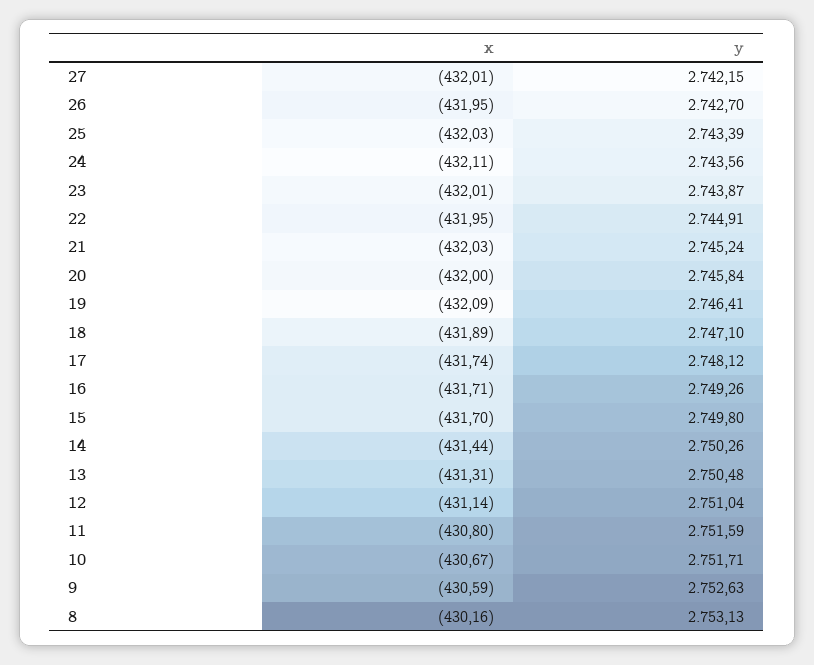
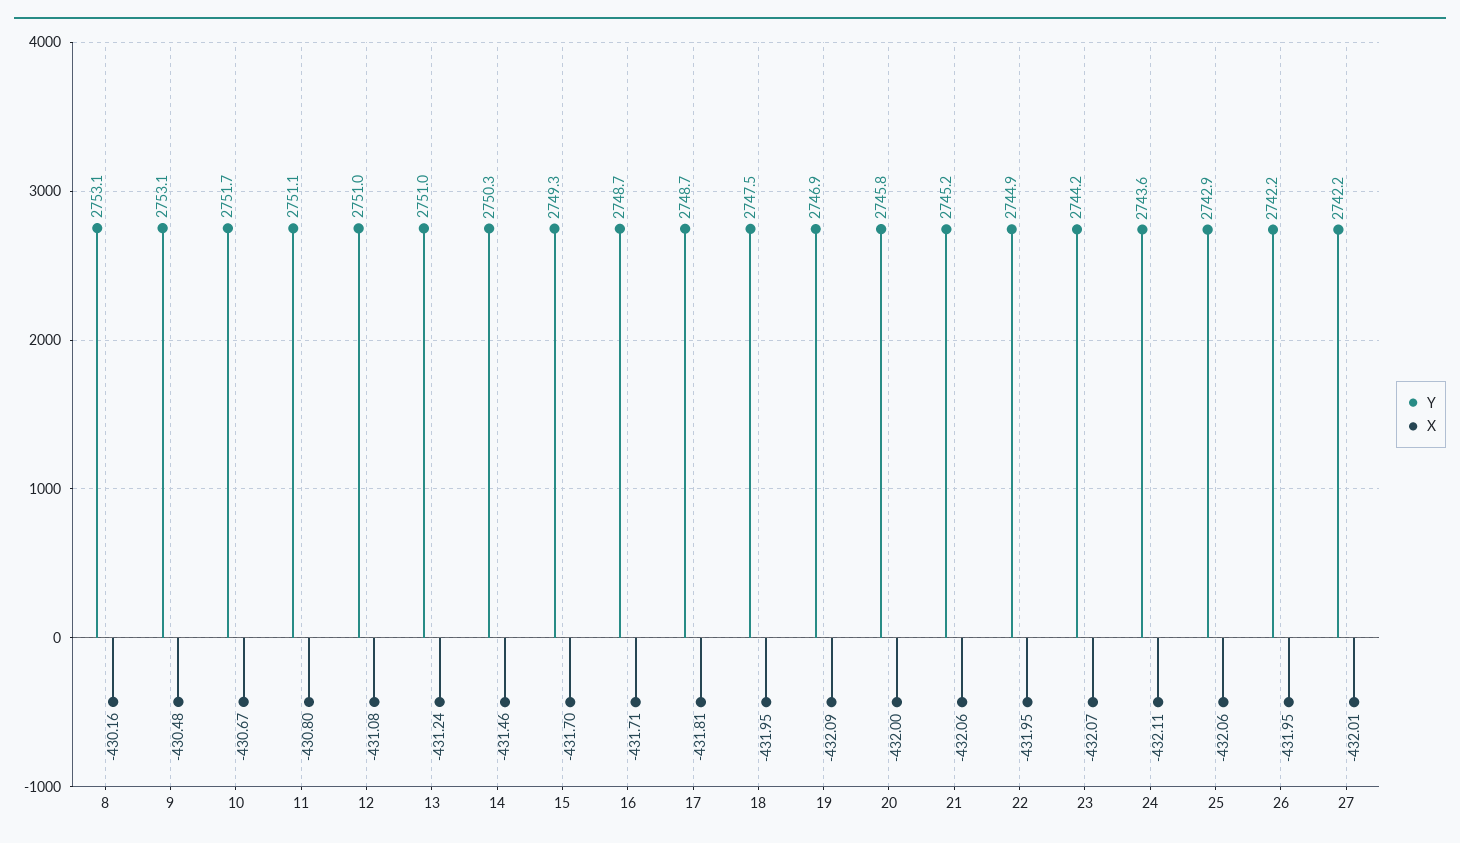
y, 26: 2742.7 -> 2742.2
x, 25: -432.03 -> -432.06
y, 25: 2743.39 -> 2742.9
x, 23: -432.01 -> -432.07
y, 23: 2743.87 -> 2744.2
x, 21: -432.03 -> -432.06
y, 19: 2746.41 -> 2746.9
x, 18: -431.89 -> -431.95
y, 18: 2747.1 -> 2747.5
x, 17: -431.74 -> -431.81
y, 17: 2748.12 -> 2748.7
y, 16: 2749.26 -> 2748.7
y, 15: 2749.8 -> 2749.3
x, 14: -431.44 -> -431.46
x, 13: -431.31 -> -431.24
y, 13: 2750.48 -> 2751
x, 12: -431.14 -> -431.08
y, 11: 2751.59 -> 2751.1
x, 9: -430.59 -> -430.48
y, 9: 2752.63 -> 2753.1

